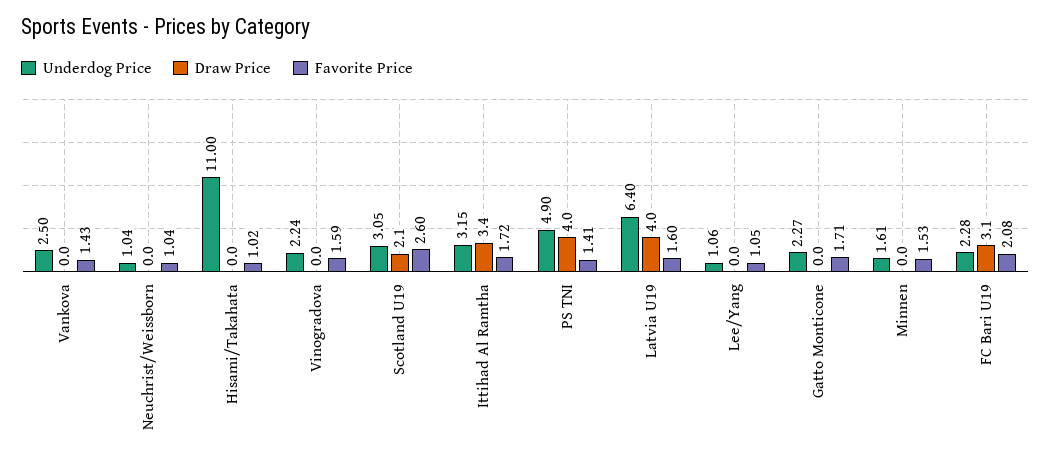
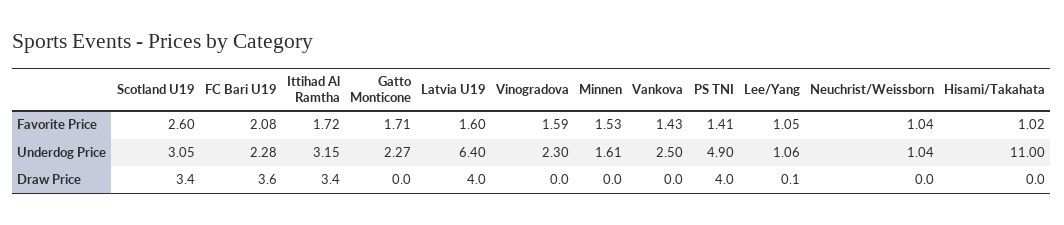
Underdog Price, Vinogradova: 2.24 -> 2.3
Draw Price, Scotland U19: 2.1 -> 3.4
Draw Price, Lee/Yang: 0 -> 0.1
Draw Price, FC Bari U19: 3.1 -> 3.6

